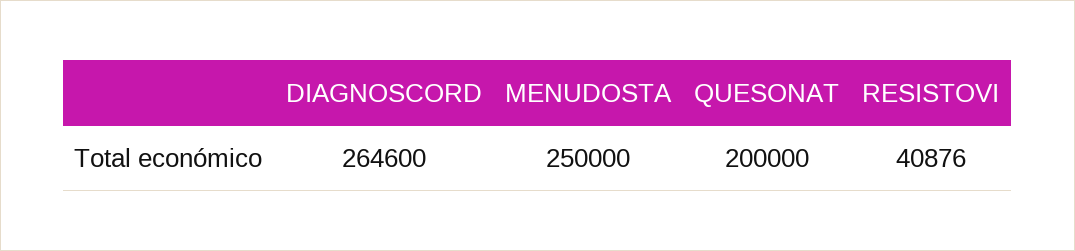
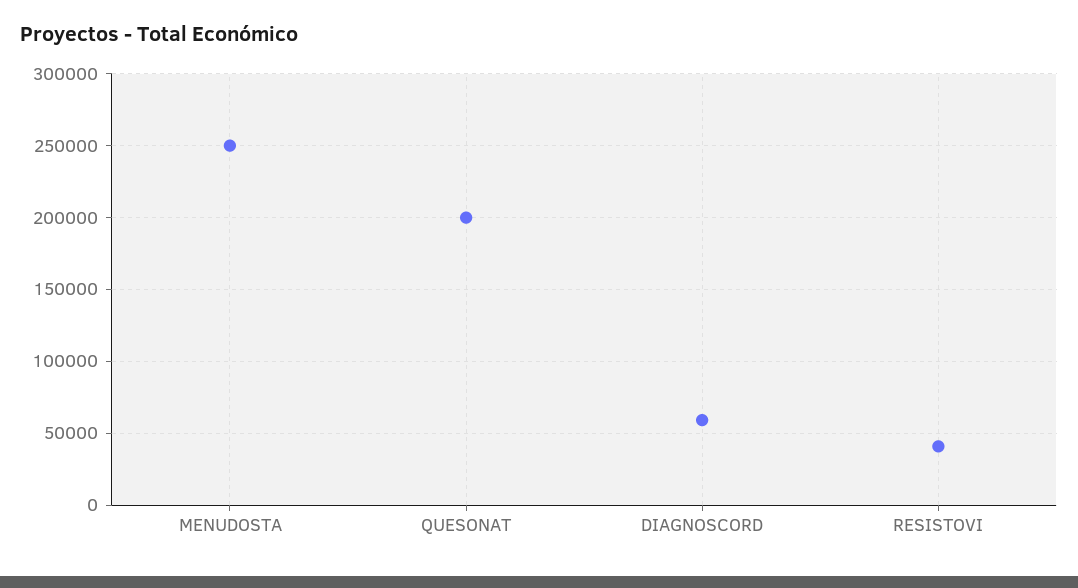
DIAGNOSCORD: 264600 -> 60000

